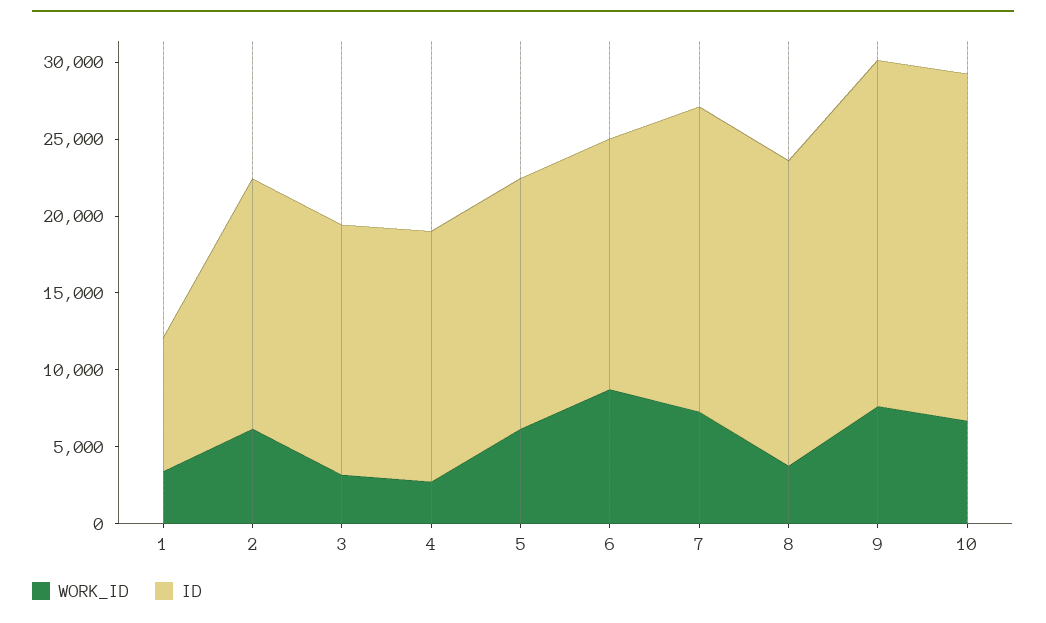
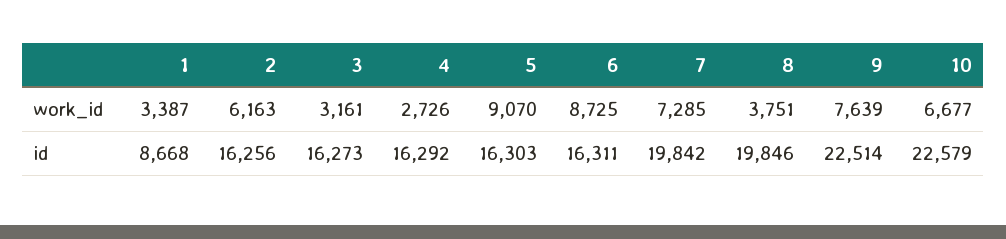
WORK_ID, 5: 6000 -> 9070

